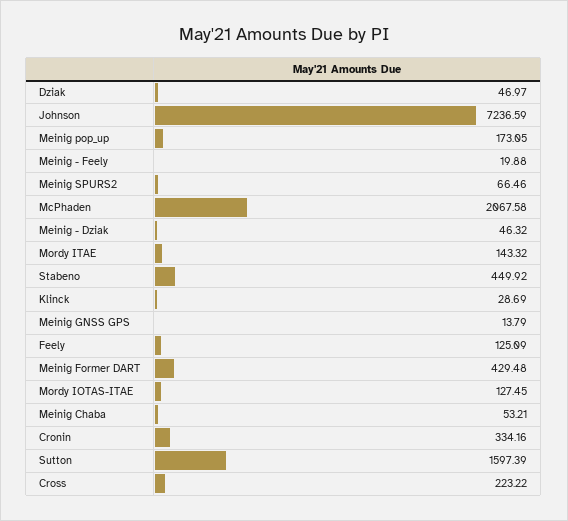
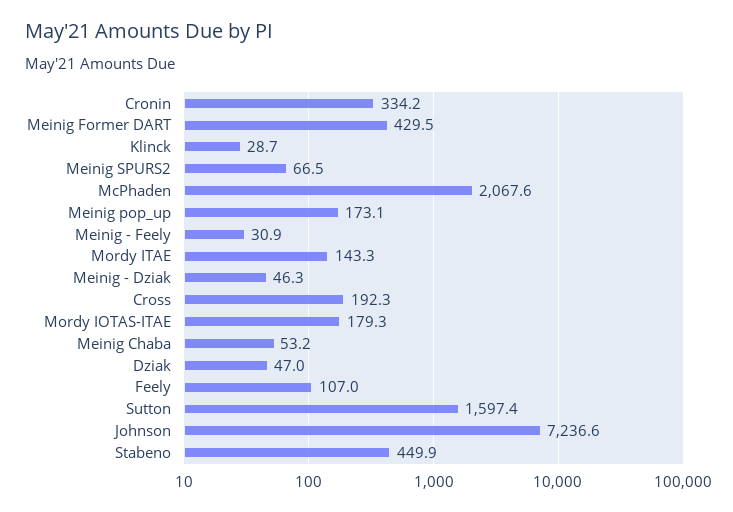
Meinig - Feely: 19.88 -> 30.9
Meinig GNSS GPS: 13.79 -> none
Feely: 125.09 -> 107
Mordy IOTAS-ITAE: 127.45 -> 179.3
Cross: 223.22 -> 192.3

